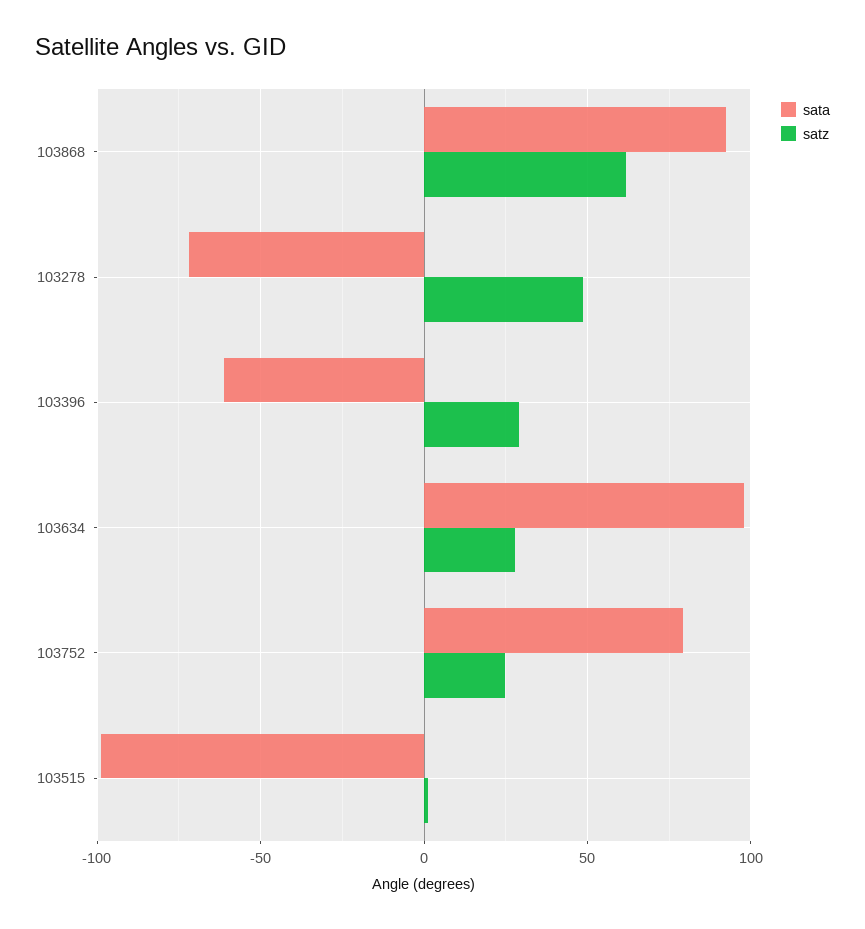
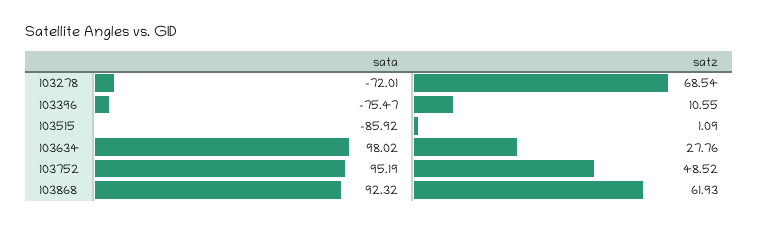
satz, 103278: 50 -> 68.54
sata, 103396: -60 -> -75.47
satz, 103396: 30 -> 10.55
sata, 103752: 80 -> 95.19
satz, 103752: 25 -> 48.52
sata, 103515: -100 -> -85.92

